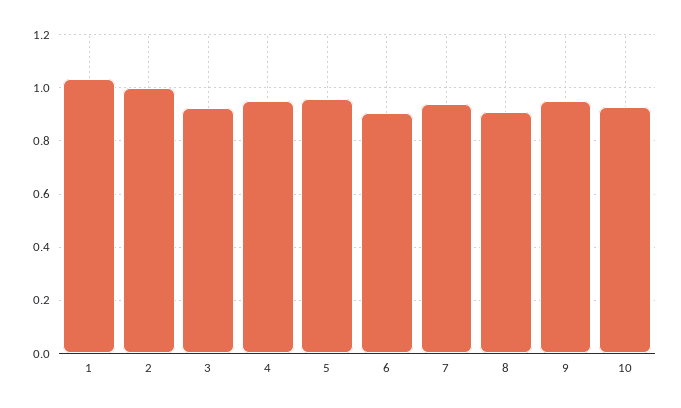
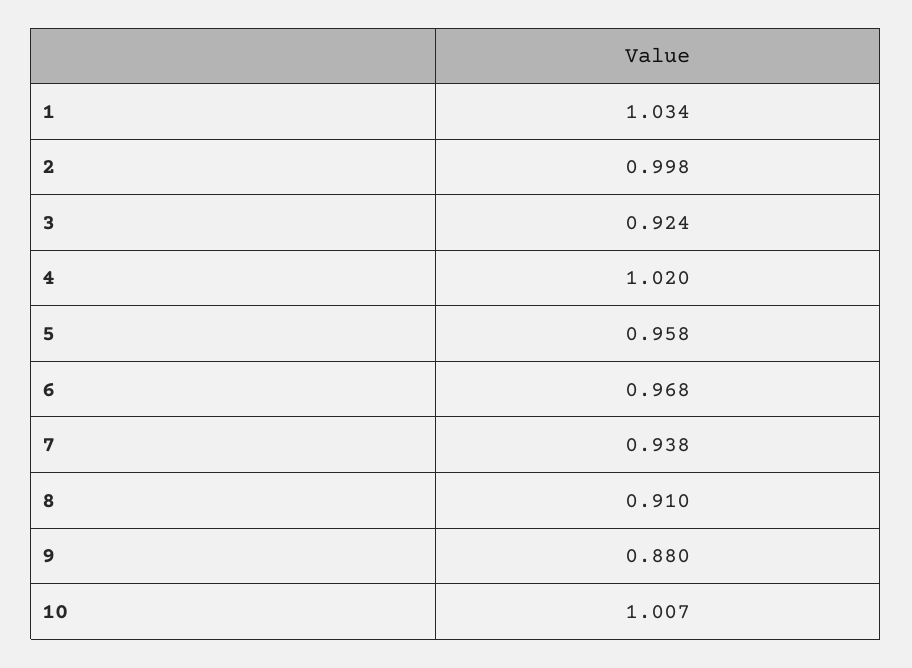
4: 0.95 -> 1.02
6: 0.9 -> 0.968
9: 0.95 -> 0.88
10: 0.925 -> 1.007

